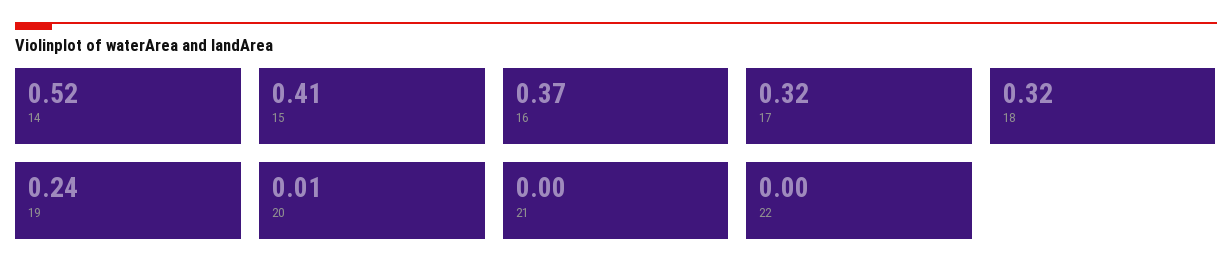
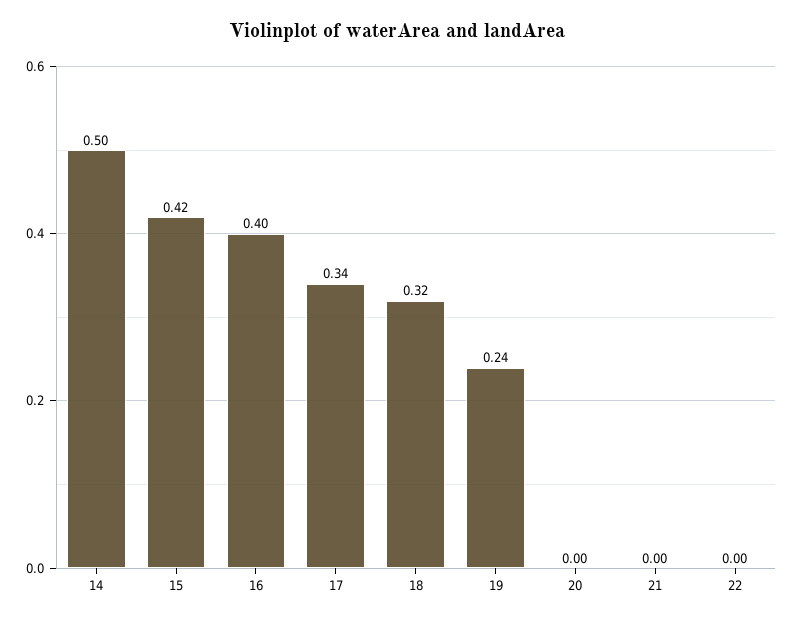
14: 0.52 -> 0.5
15: 0.41 -> 0.42
16: 0.37 -> 0.4
17: 0.32 -> 0.34
20: 0.01 -> 0

